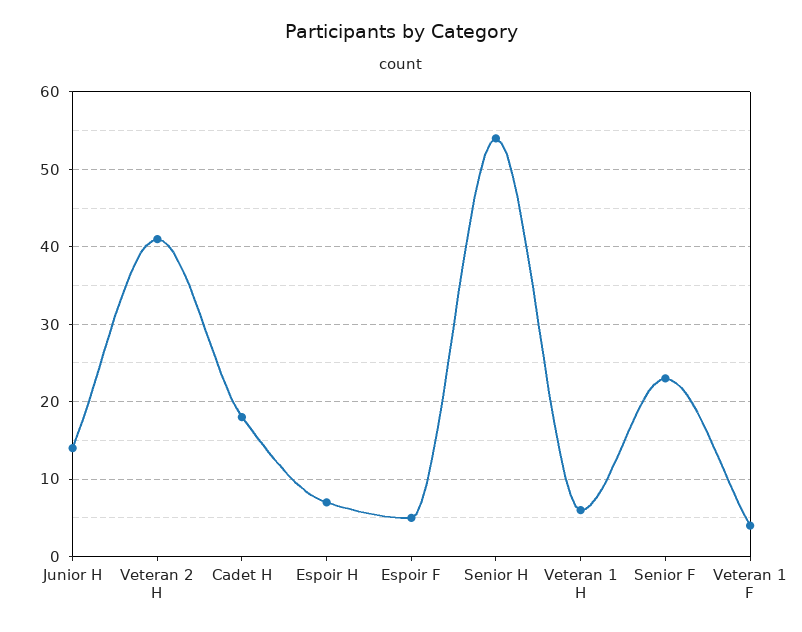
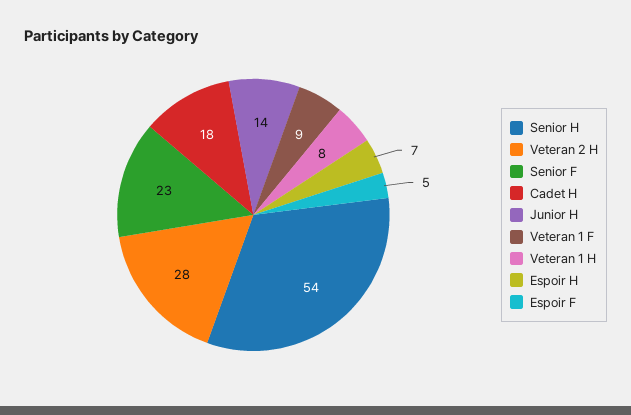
Veteran 2 H: 41 -> 28
Veteran 1 H: 6 -> 8
Veteran 1 F: 4 -> 9

